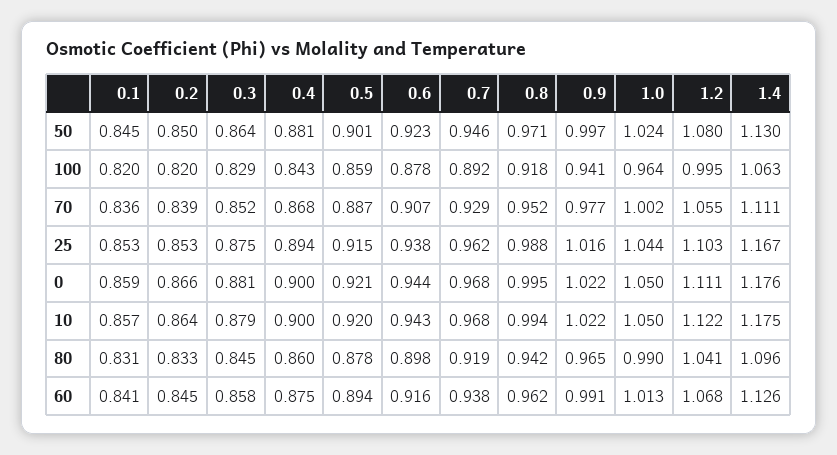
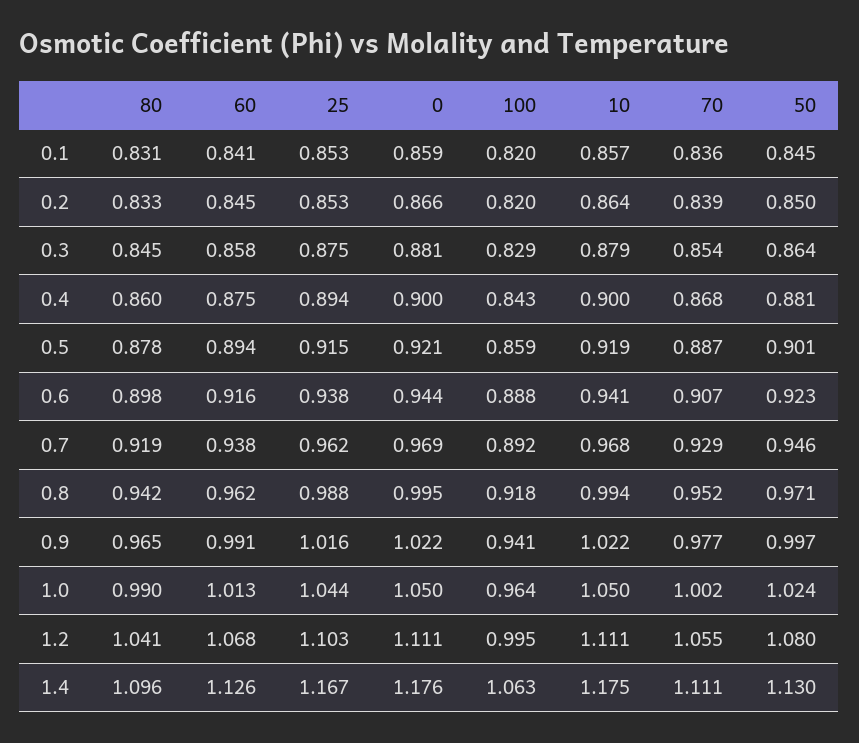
0.6, 100: 0.878 -> 0.888
0.3, 70: 0.852 -> 0.854
0.7, 0: 0.968 -> 0.969
0.5, 10: 0.92 -> 0.919
0.6, 10: 0.943 -> 0.941
1.2, 10: 1.122 -> 1.111

